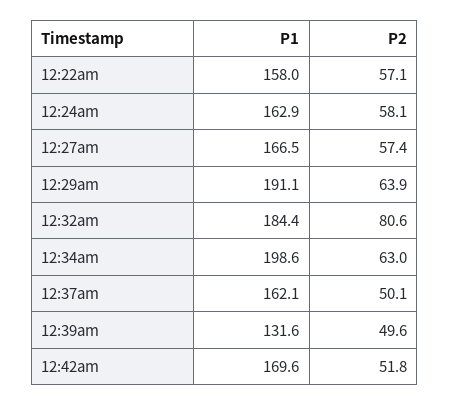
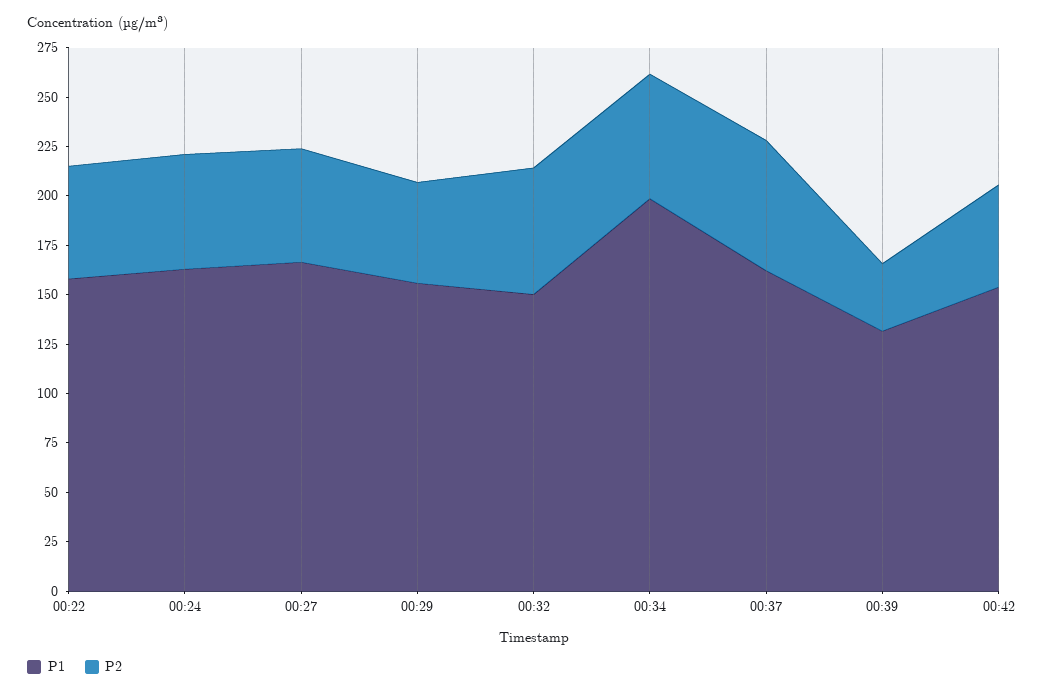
P1, 12:29am: 191.1 -> 155
P2, 12:29am: 63.9 -> 50
P1, 12:32am: 184.4 -> 150
P2, 12:32am: 80.6 -> 65
P2, 12:37am: 50.1 -> 65
P2, 12:39am: 49.6 -> 35
P1, 12:42am: 169.6 -> 155

